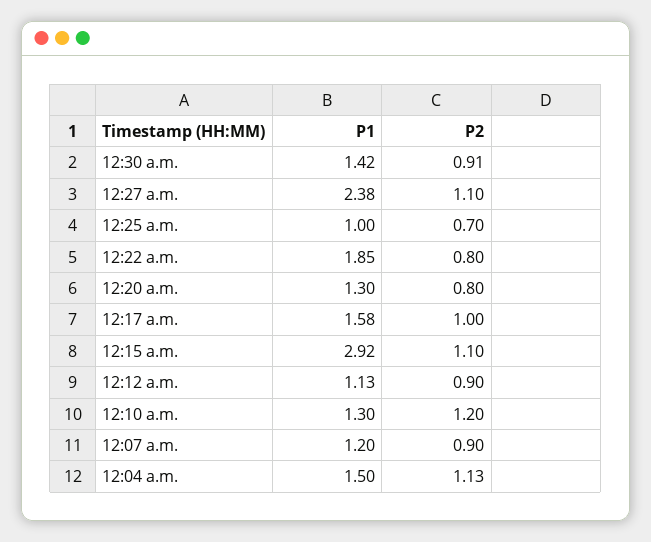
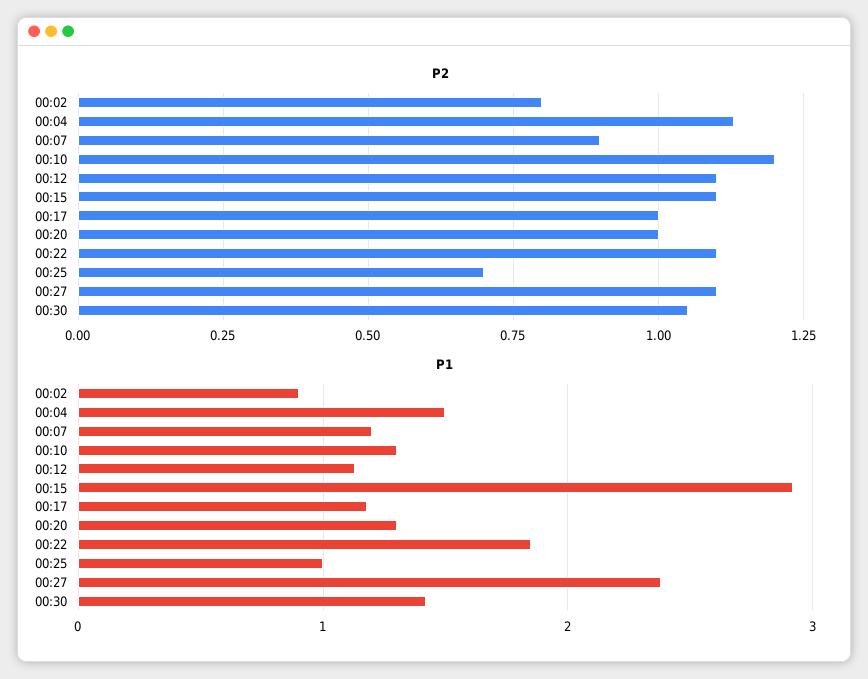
P2, 12:30 a.m.: 0.91 -> 1.05
P2, 12:22 a.m.: 0.8 -> 1.1
P2, 12:20 a.m.: 0.8 -> 1
P1, 12:17 a.m.: 1.58 -> 1.2
P2, 12:12 a.m.: 0.9 -> 1.1
P2, 00:02: none -> 0.8
P1, 00:02: none -> 0.9

